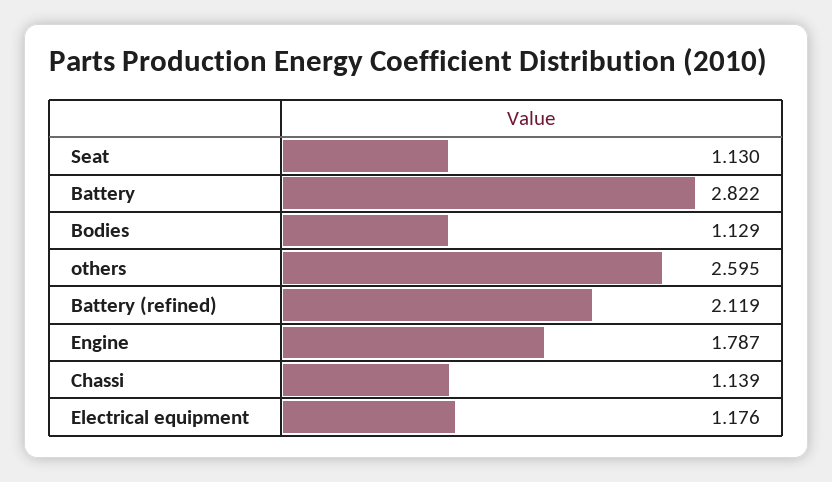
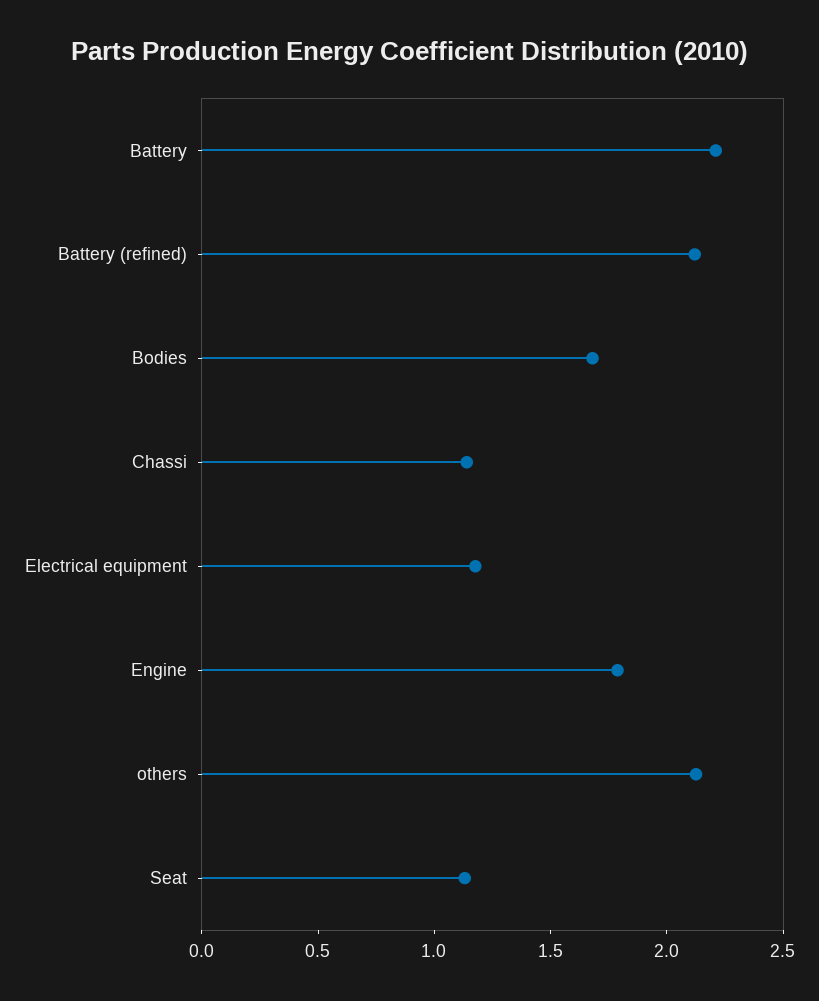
Battery: 2.822 -> 2.2
Bodies: 1.129 -> 1.7
others: 2.595 -> 2.1

